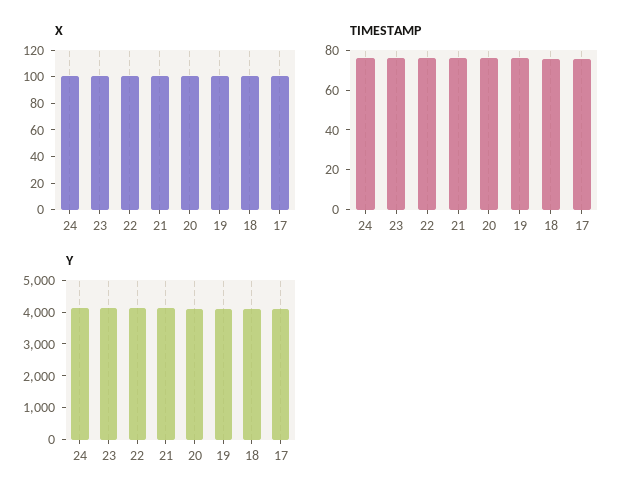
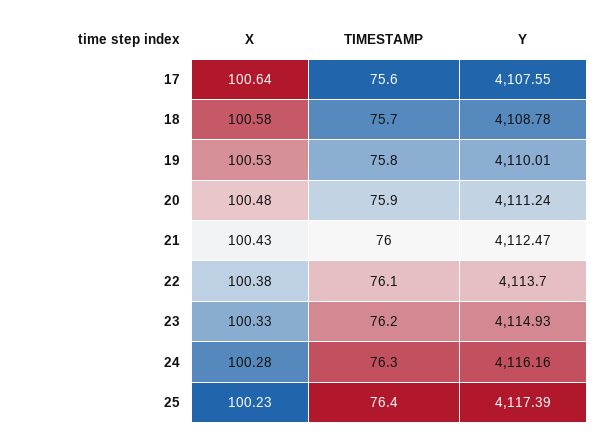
X, 25: none -> 100.23
TIMESTAMP, 25: none -> 76.4
Y, 25: none -> 4117.39

